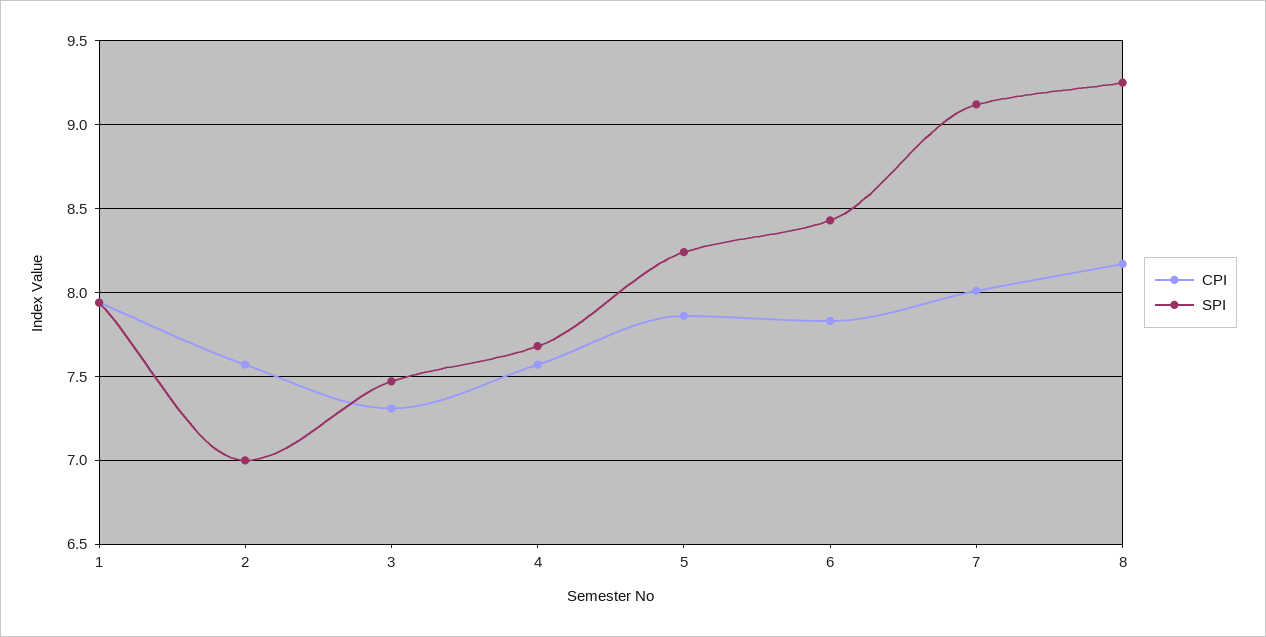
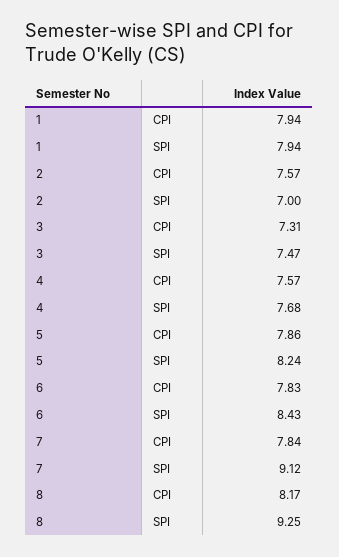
CPI, 7: 8 -> 7.84

